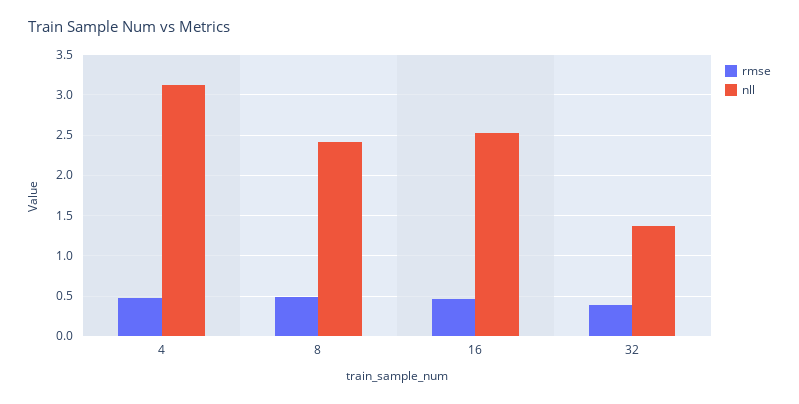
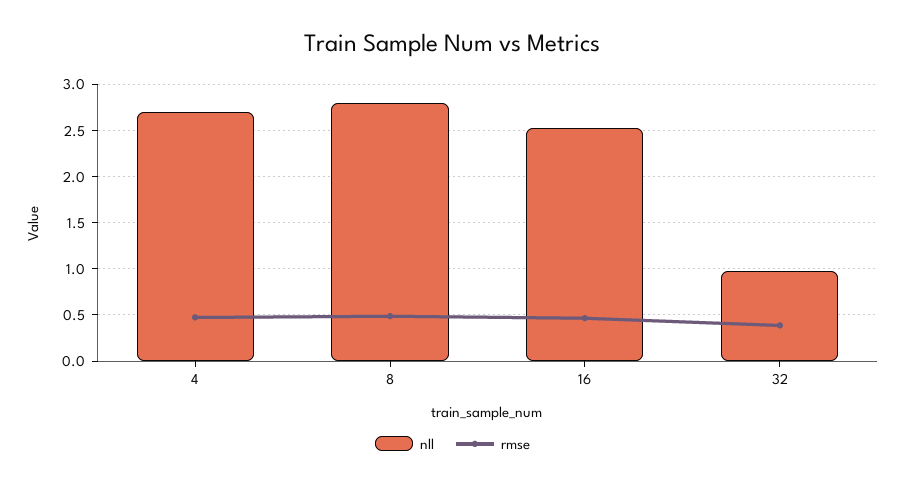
nll, 4: 3.1 -> 2.7
nll, 8: 2.4 -> 2.8
nll, 32: 1.4 -> 1

